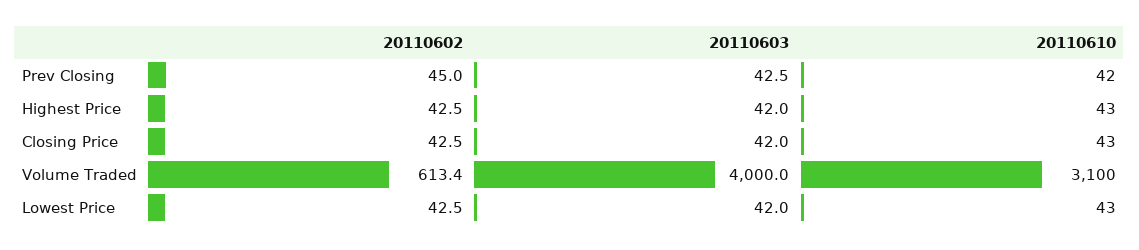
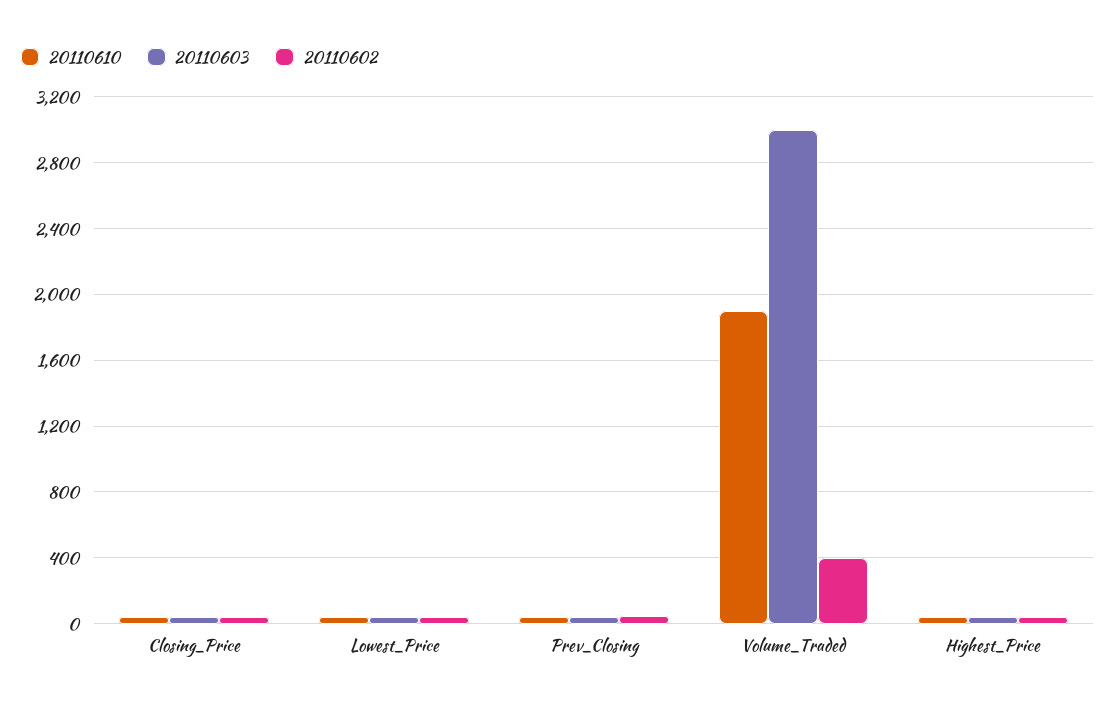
20110602, Volume Traded: 613.4 -> 400
20110603, Volume Traded: 4000 -> 3000
20110610, Volume Traded: 3100 -> 1900

